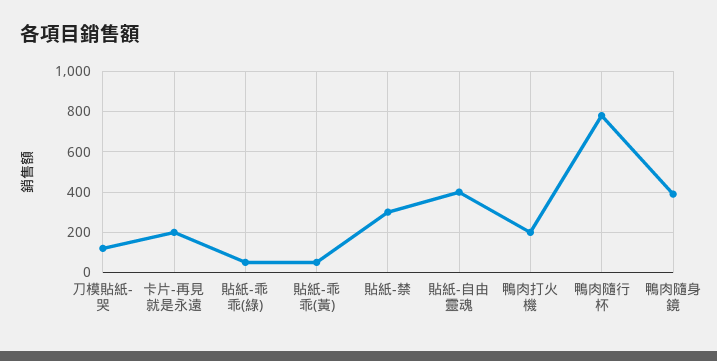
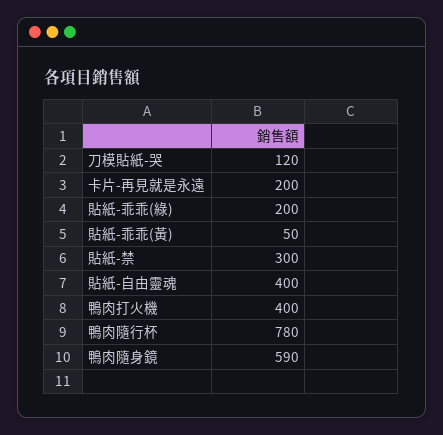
貼紙-乖乖(綠): 50 -> 200
鴨肉打火機: 200 -> 400
鴨肉隨身鏡: 400 -> 590

